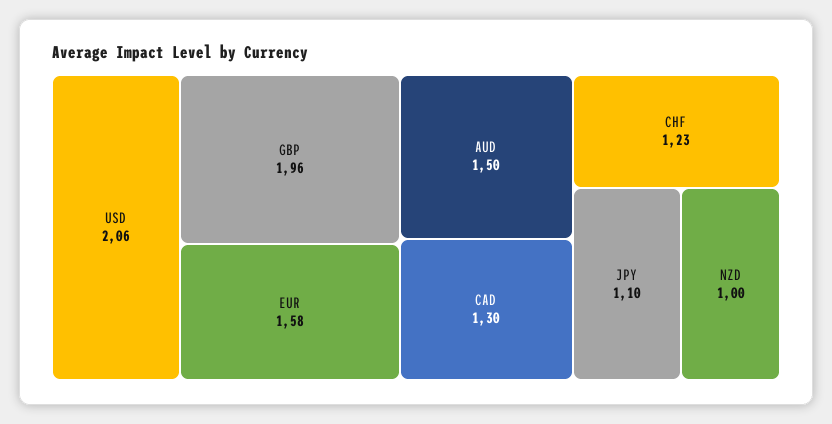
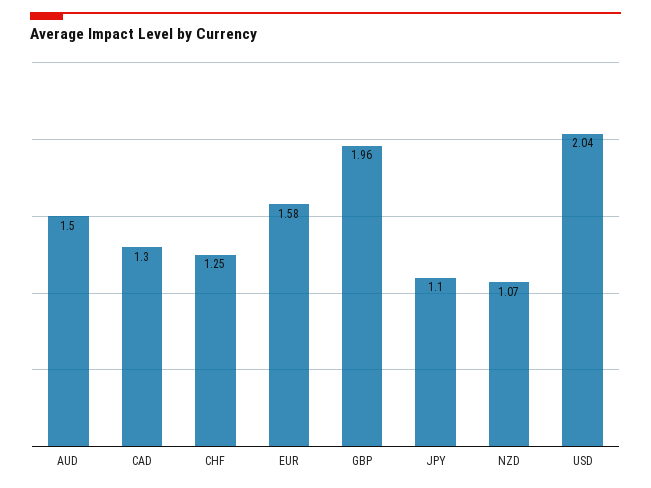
USD: 2.06 -> 2.04
CHF: 1.23 -> 1.25
NZD: 1 -> 1.07

